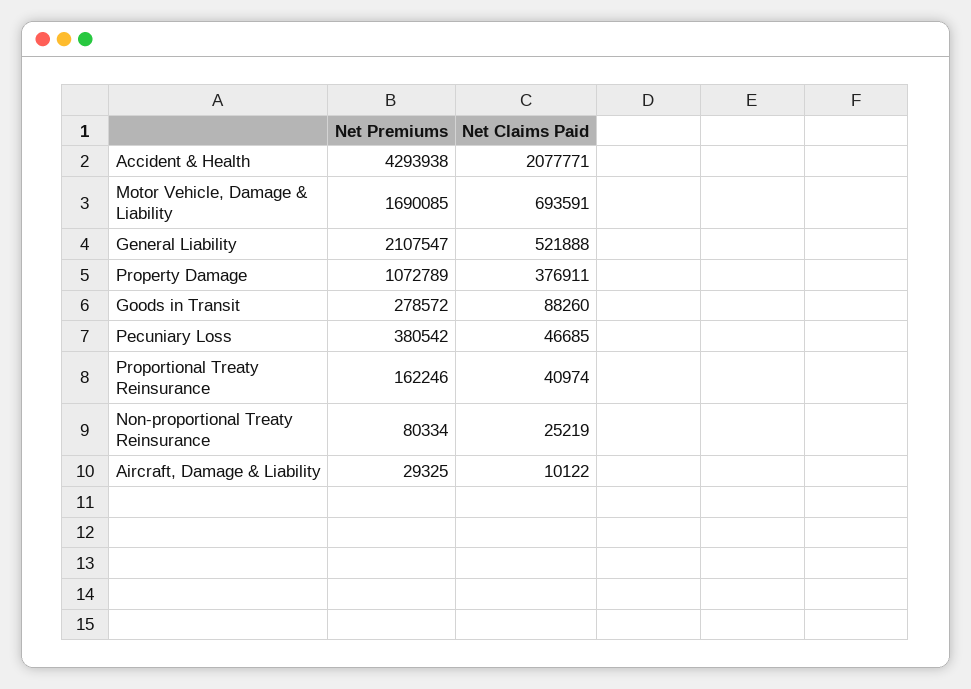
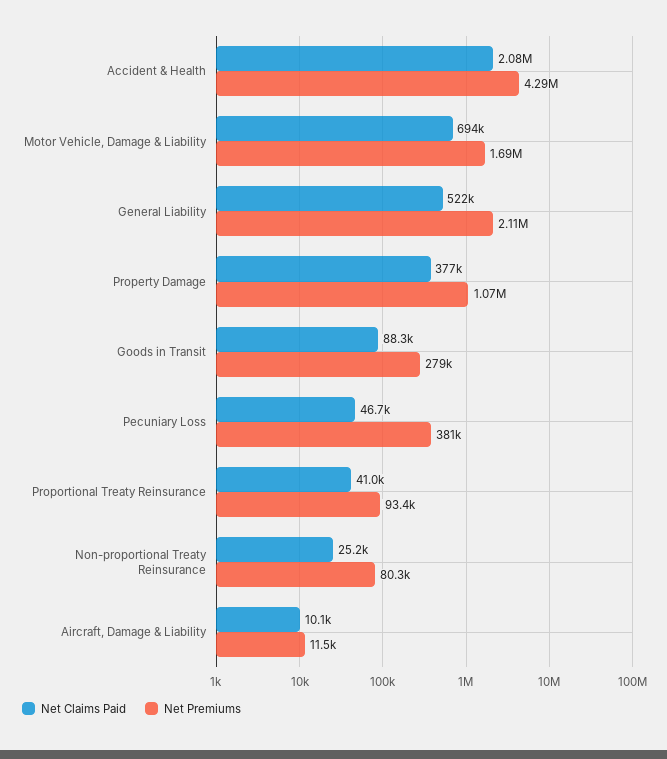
Net Premiums, Proportional Treaty Reinsurance: 162246 -> 93400
Net Premiums, Aircraft, Damage & Liability: 29325 -> 11500

